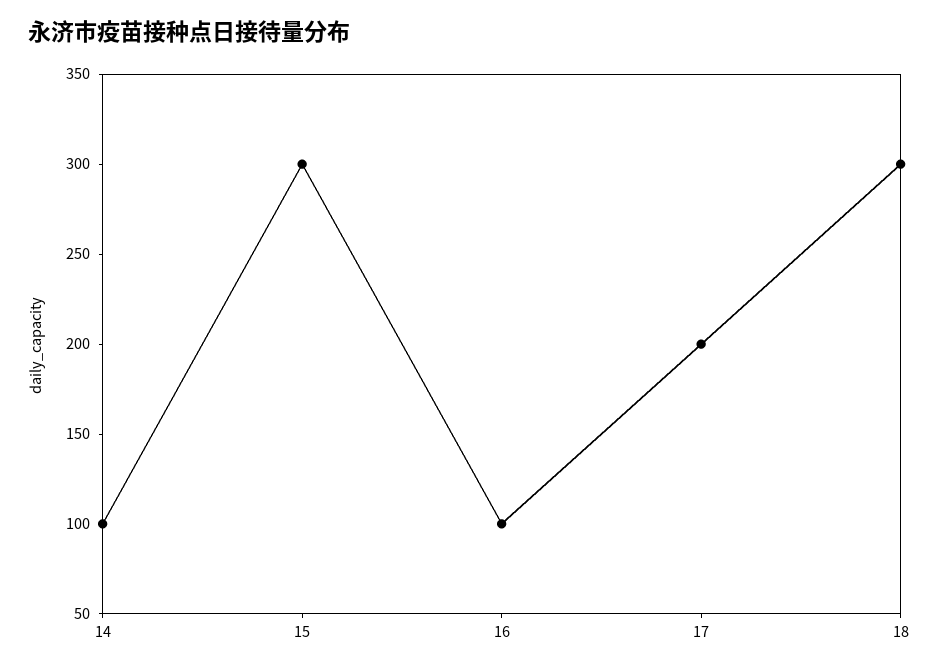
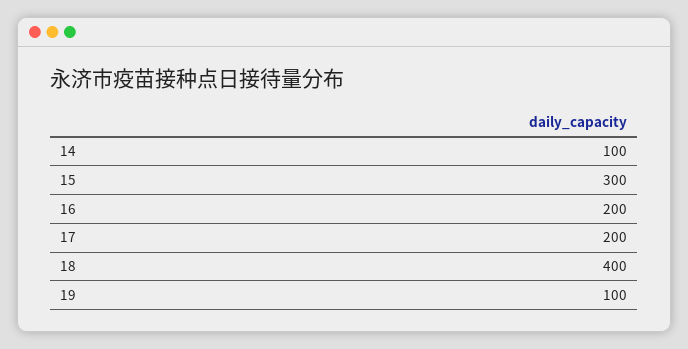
16: 100 -> 200
18: 300 -> 400
19: none -> 100

